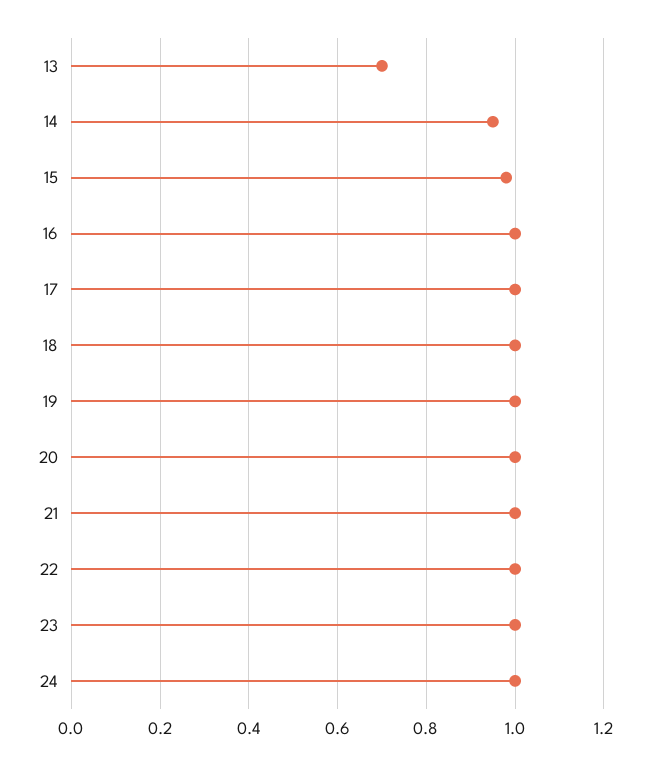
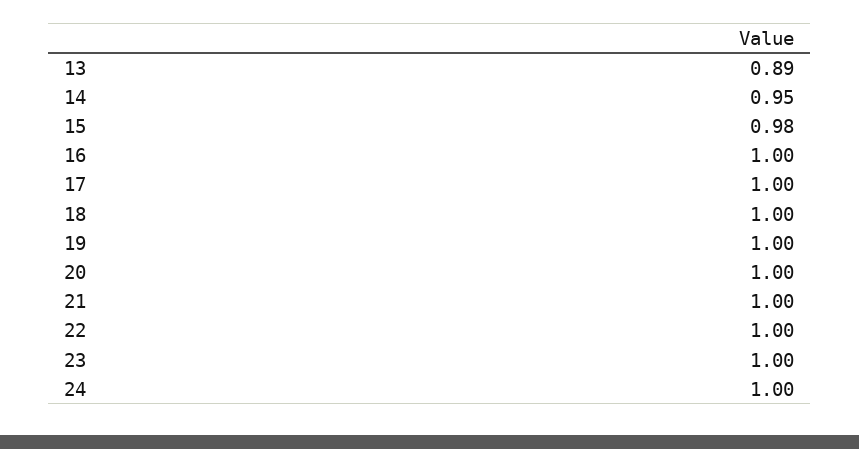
13: 0.7 -> 0.89

